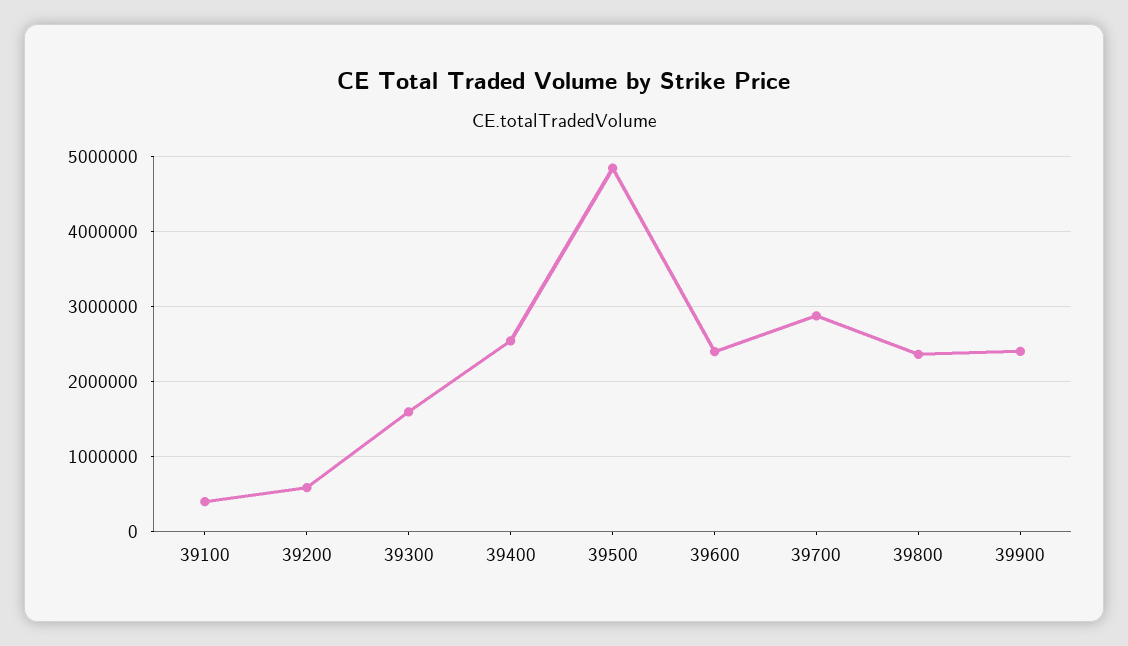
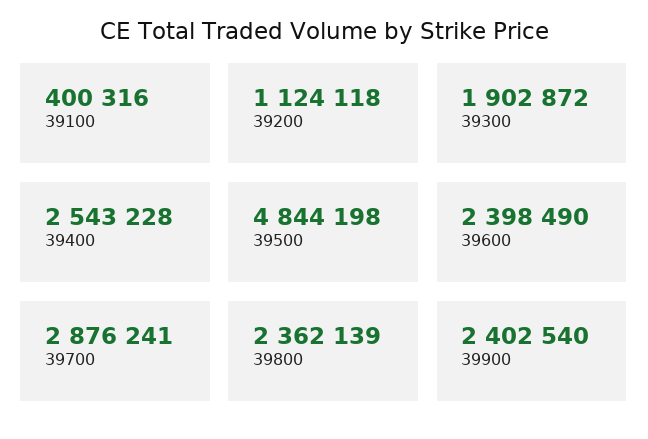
39200: 600000 -> 1124118
39300: 1600000 -> 1902872

